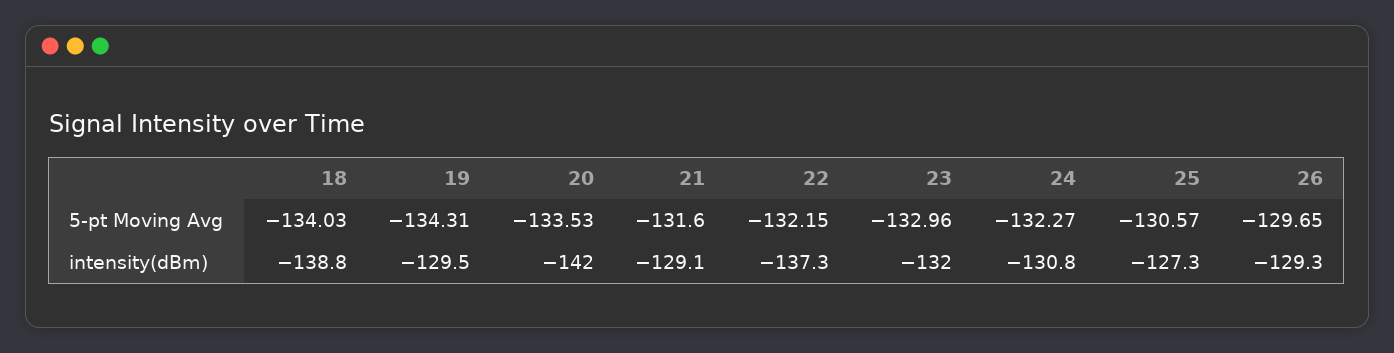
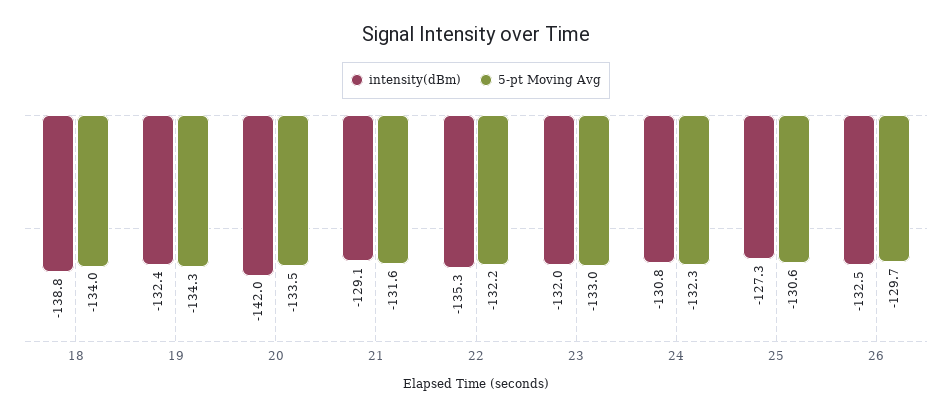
intensity(dBm), 19: -129.5 -> -132.4
intensity(dBm), 22: -137.3 -> -135.3
intensity(dBm), 26: -129.3 -> -132.5

